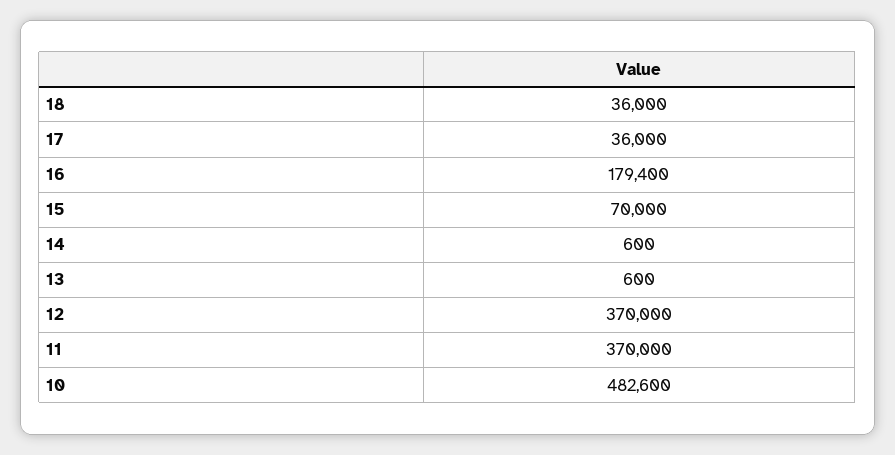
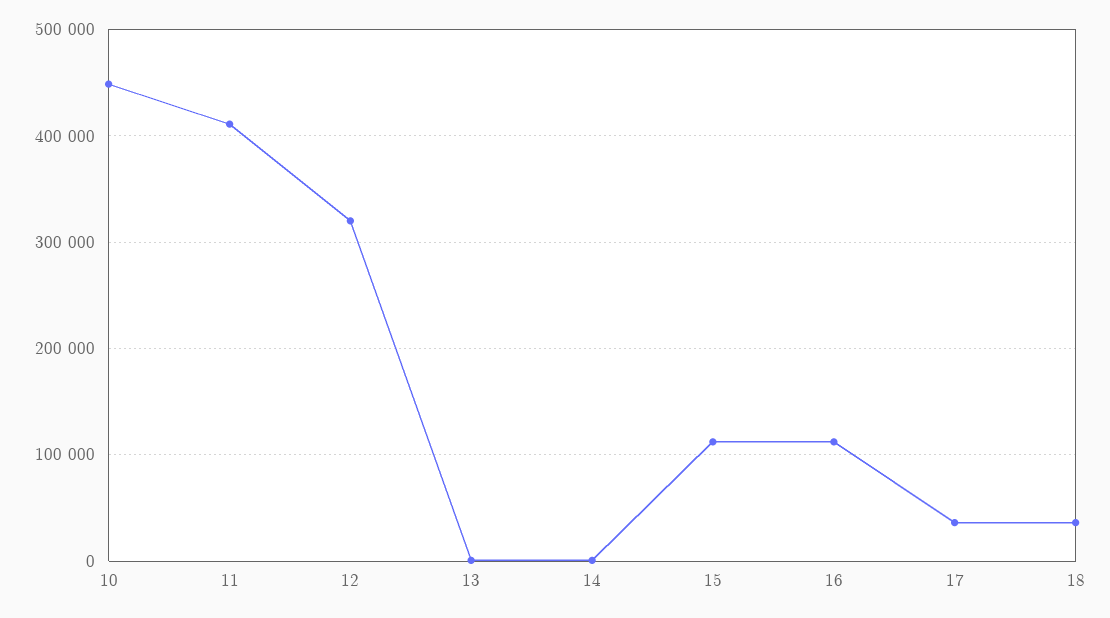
16: 179400 -> 110000
15: 70000 -> 110000
12: 370000 -> 320000
11: 370000 -> 410000
10: 482600 -> 450000

